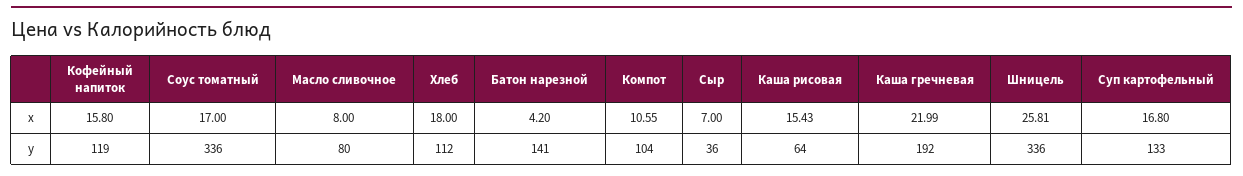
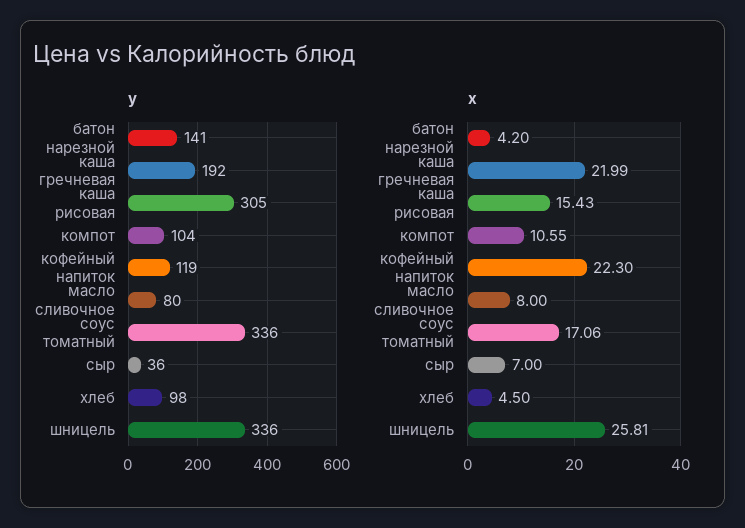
x, Кофейный напиток: 15.8 -> 22.3
x, Соус томатный: 17 -> 17.06
x, Хлеб: 18 -> 4.5
x, Суп картофельный: 16.8 -> none
y, Хлеб: 112 -> 98
y, Каша рисовая: 64 -> 305
y, Суп картофельный: 133 -> none

